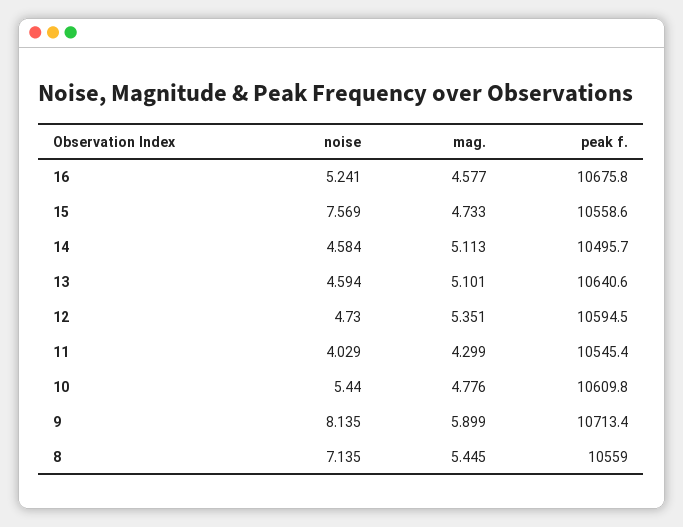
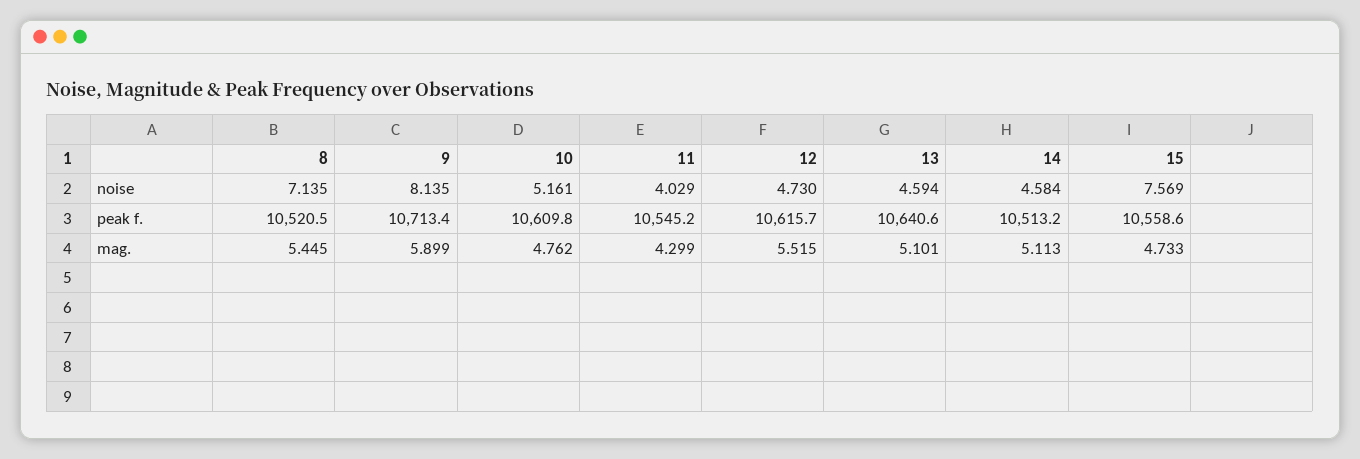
noise, 16: 5.241 -> none
mag., 16: 4.577 -> none
peak f., 16: 10675.8 -> none
peak f., 14: 10495.7 -> 10513.2
mag., 12: 5.351 -> 5.515
peak f., 12: 10594.5 -> 10615.7
peak f., 11: 10545.4 -> 10545.2
noise, 10: 5.44 -> 5.161
mag., 10: 4.776 -> 4.762
peak f., 8: 10559 -> 10520.5

